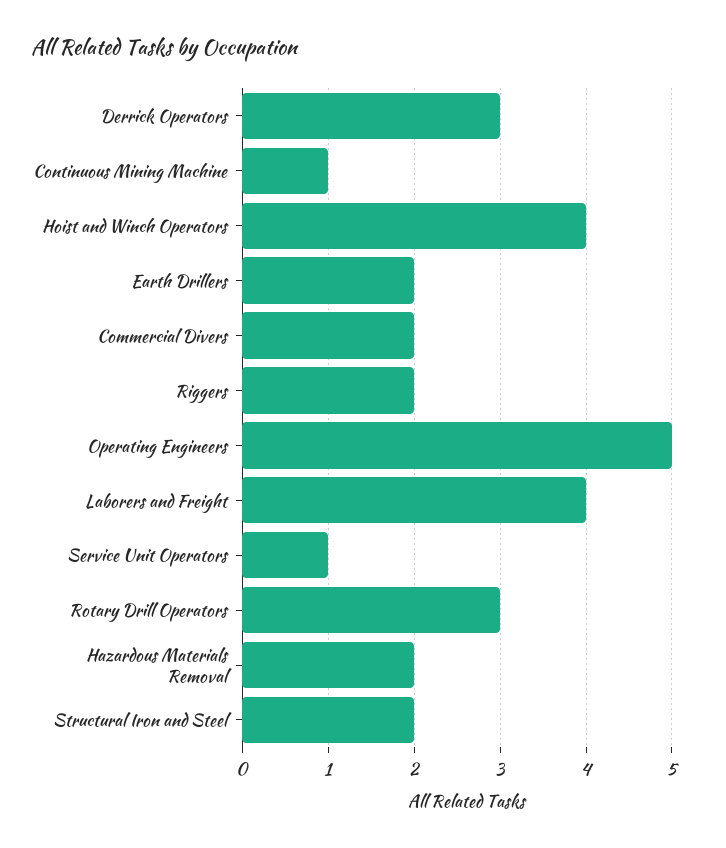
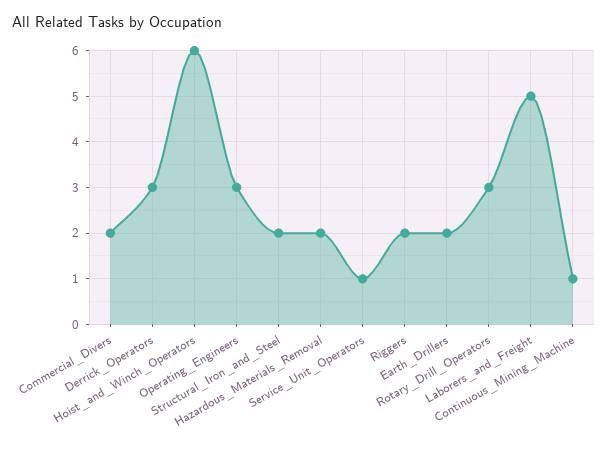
Hoist and Winch Operators: 4 -> 6
Operating Engineers: 5 -> 3
Laborers and Freight: 4 -> 5

